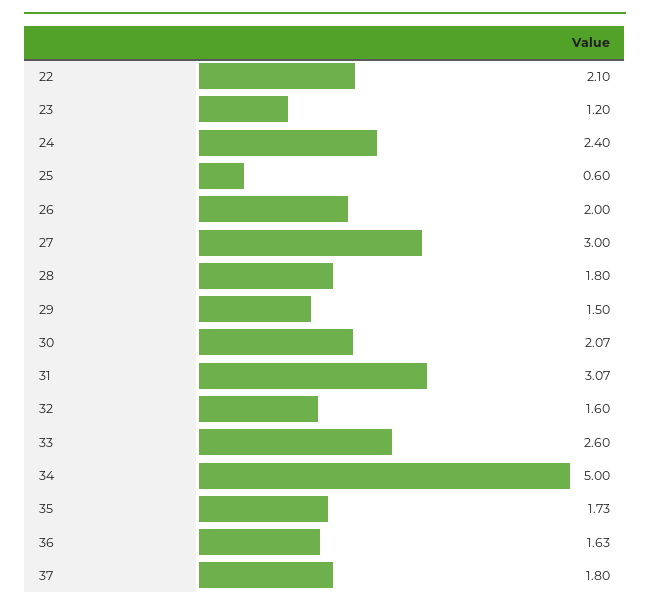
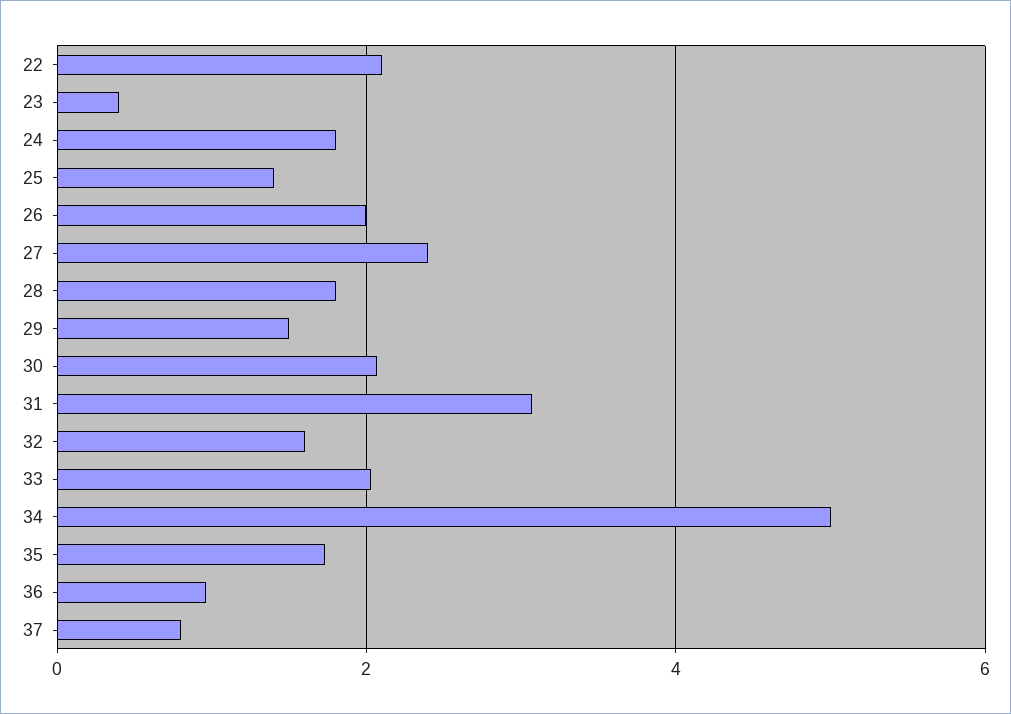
23: 1.2 -> 0.4
24: 2.4 -> 1.8
25: 0.6 -> 1.4
27: 3 -> 2.4
33: 2.6 -> 2
36: 1.63 -> 1
37: 1.8 -> 0.8

